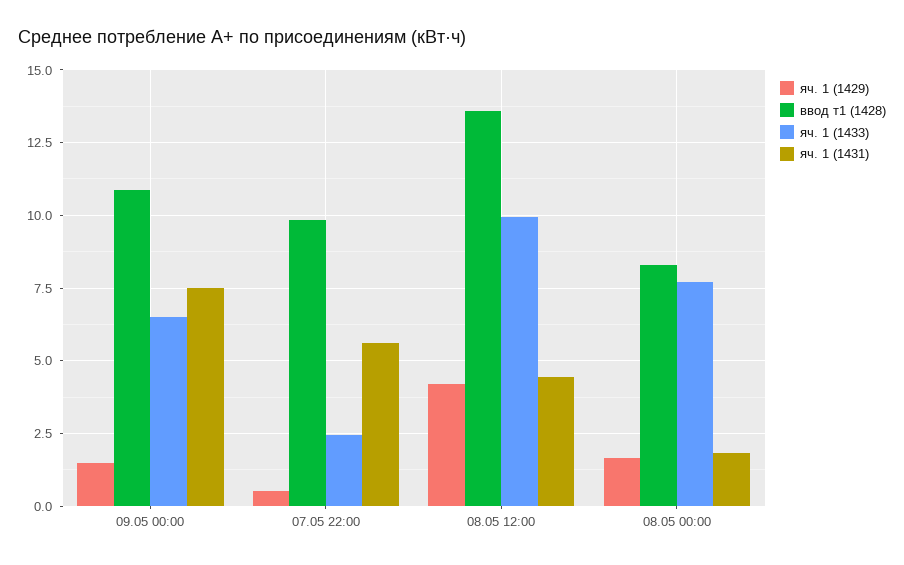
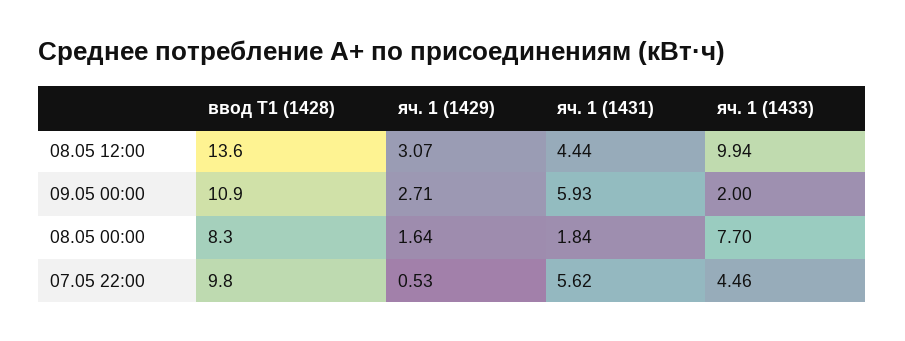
яч. 1 (1429), 09.05 00:00: 1.5 -> 2.71
яч. 1 (1433), 09.05 00:00: 6.5 -> 2
яч. 1 (1431), 09.05 00:00: 7.5 -> 5.93
яч. 1 (1433), 07.05 22:00: 2.5 -> 4.46
яч. 1 (1429), 08.05 12:00: 4.25 -> 3.07

